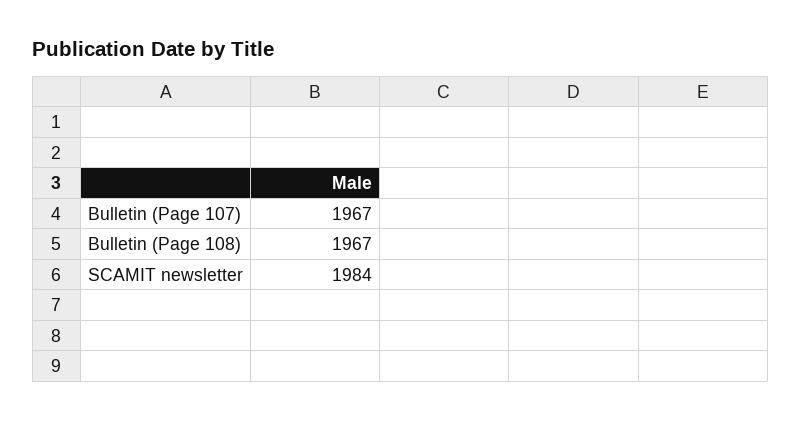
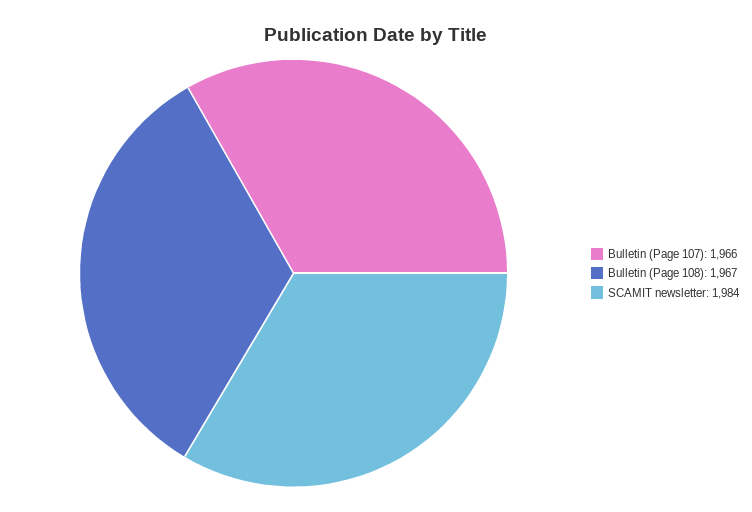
Bulletin (Page 107): 1967 -> 1966

